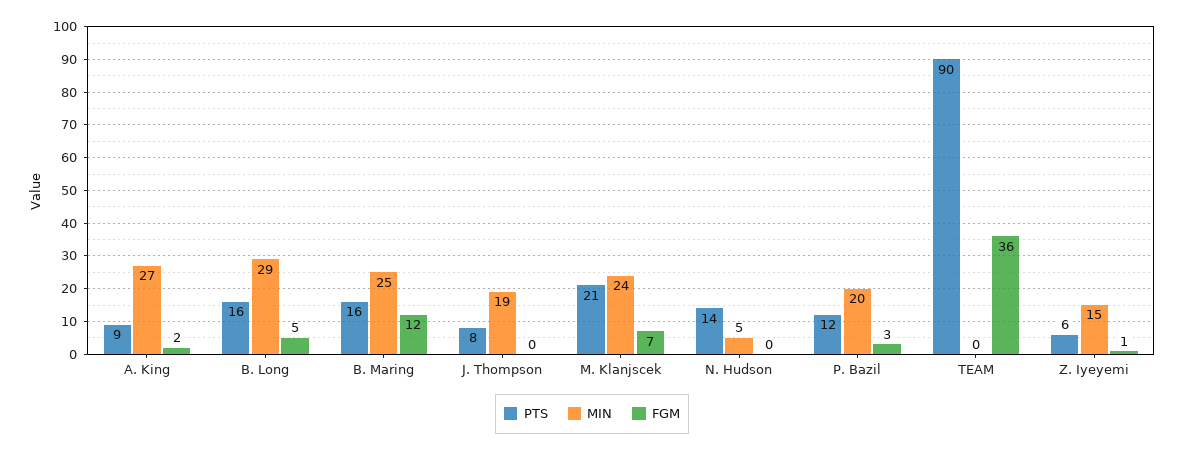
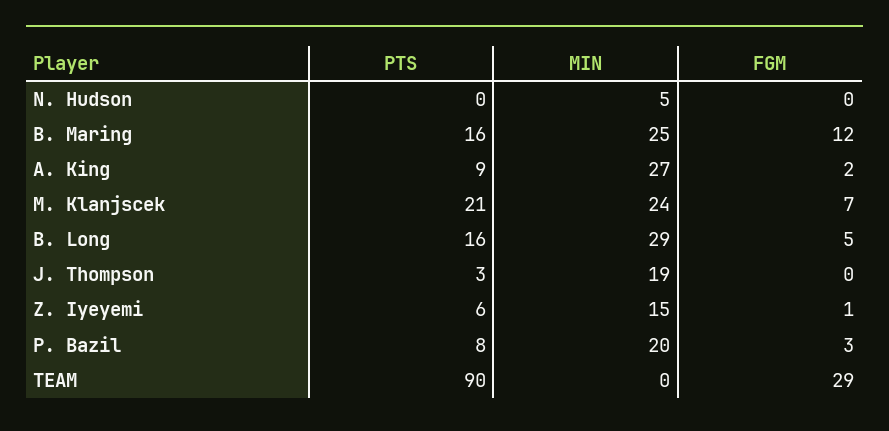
PTS, J. Thompson: 8 -> 3
PTS, N. Hudson: 14 -> 0
PTS, P. Bazil: 12 -> 8
FGM, TEAM: 36 -> 29

